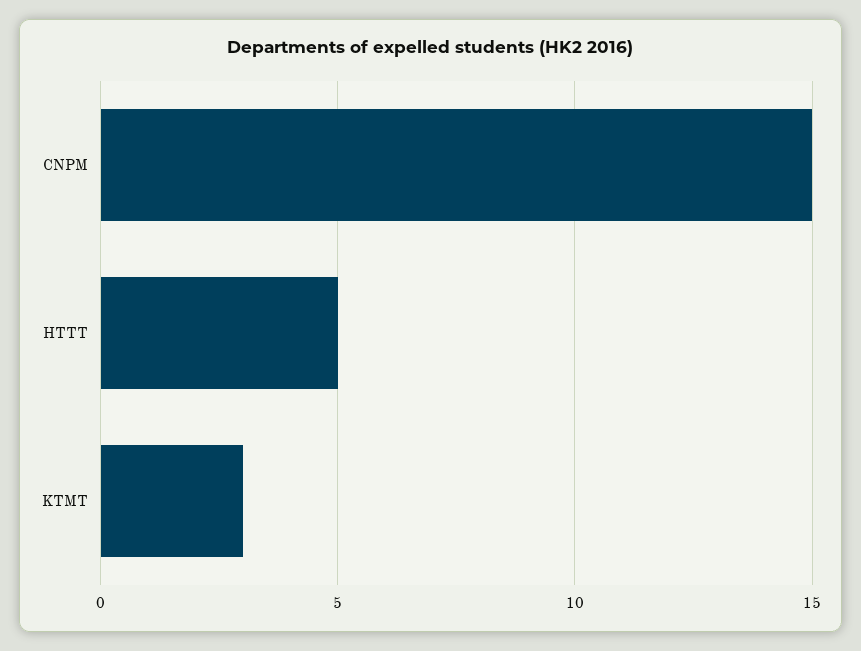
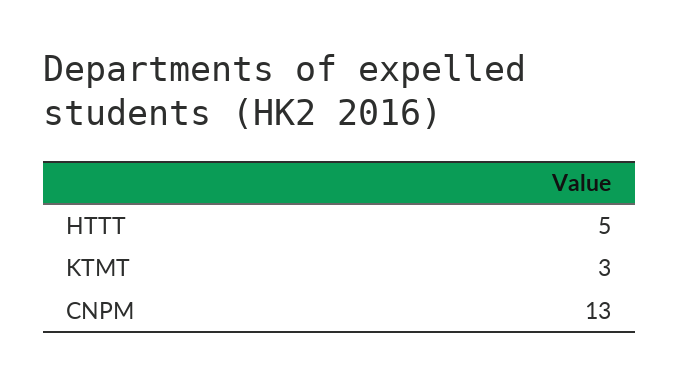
CNPM: 15 -> 13

